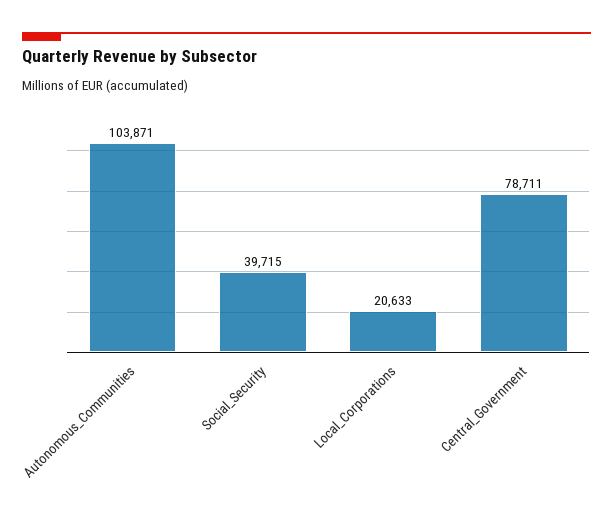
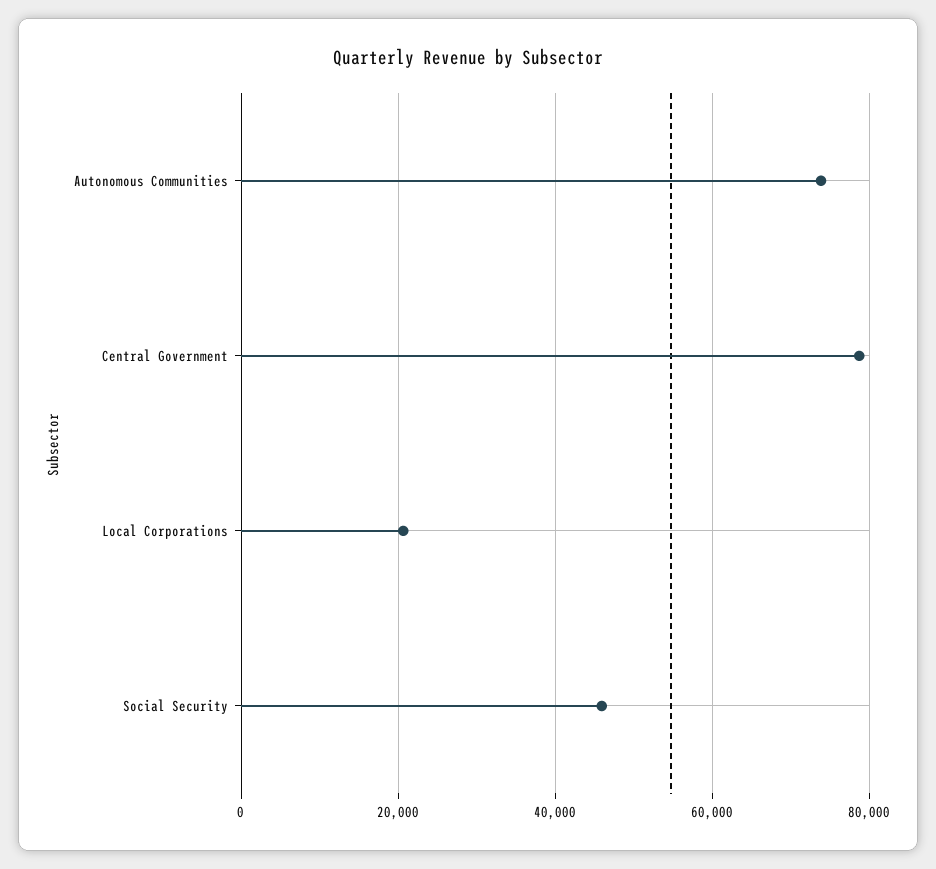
Autonomous_Communities: 103871 -> 74000
Social_Security: 39715 -> 46000

